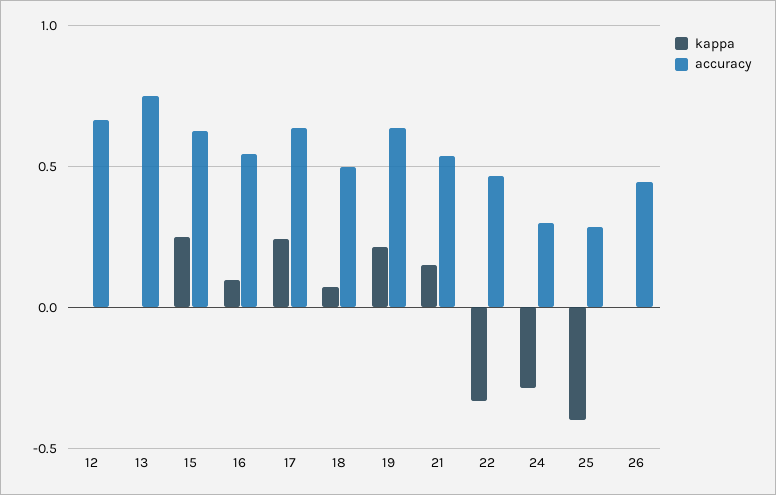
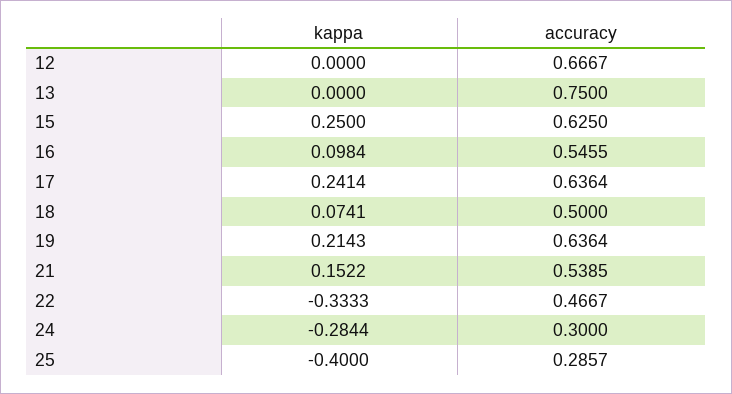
kappa, 26: 0 -> none
accuracy, 26: 0.45 -> none

